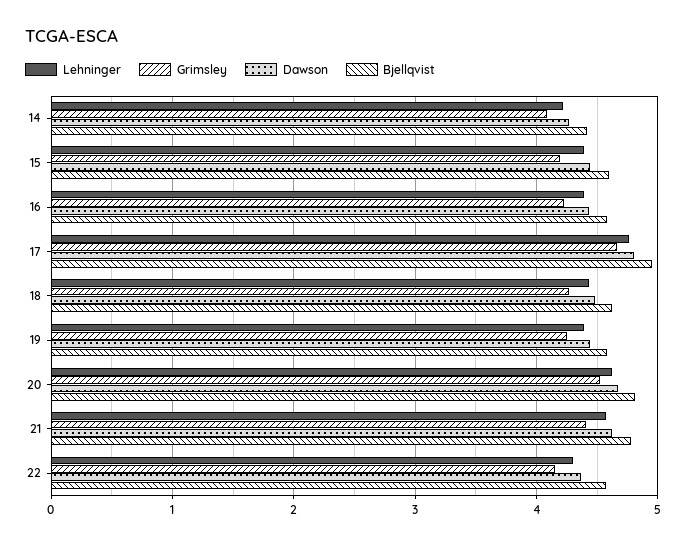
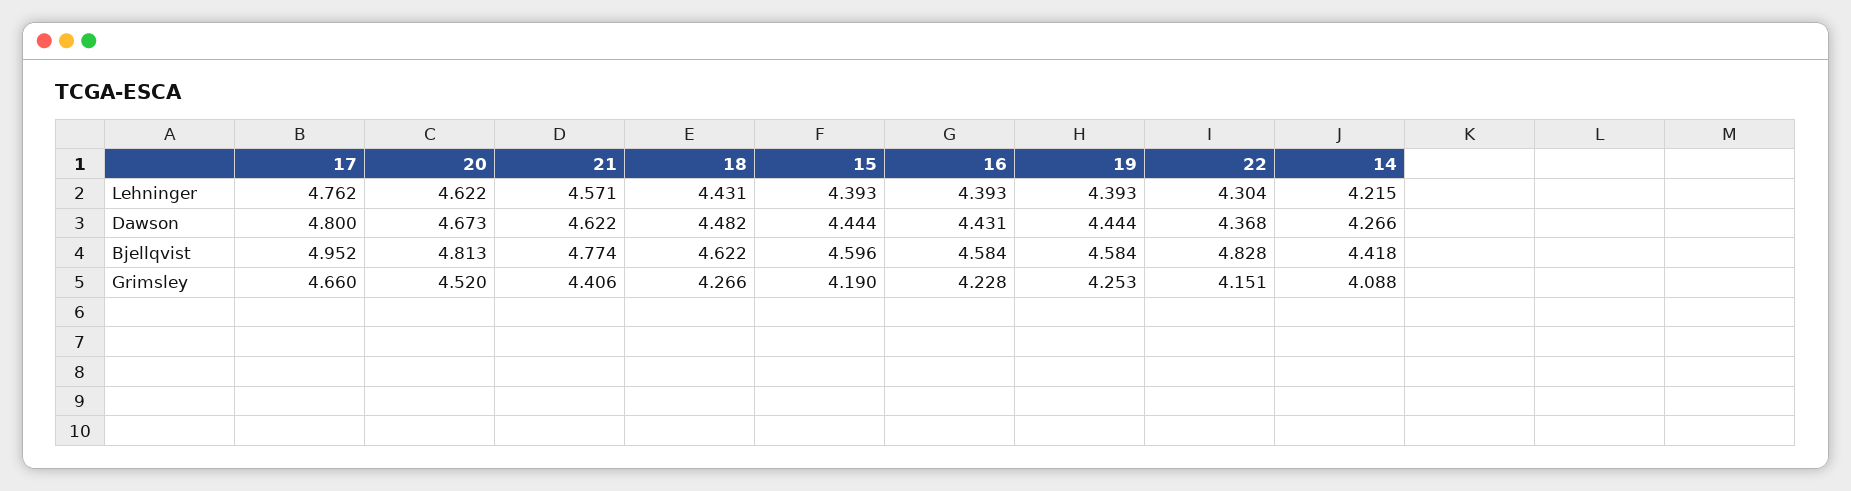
Bjellqvist, 22: 4.6 -> 4.828

